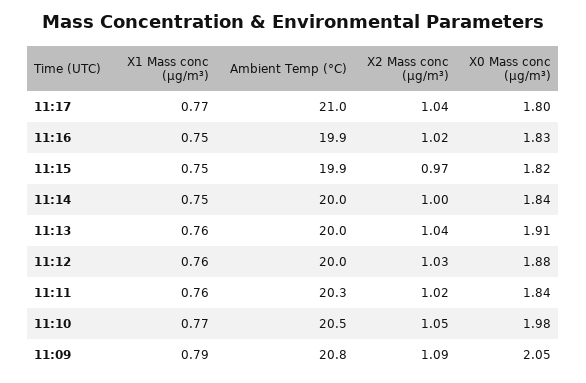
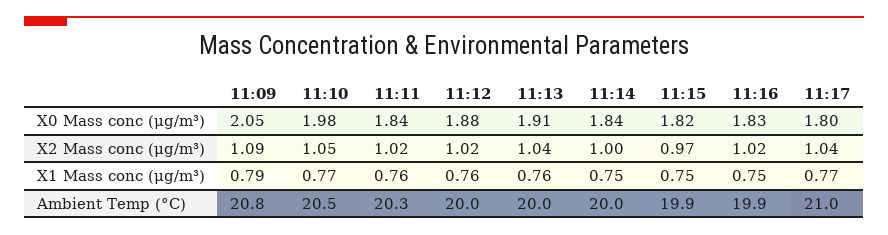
X2 Mass conc (μg/m³), 11:12: 1.03 -> 1.02

